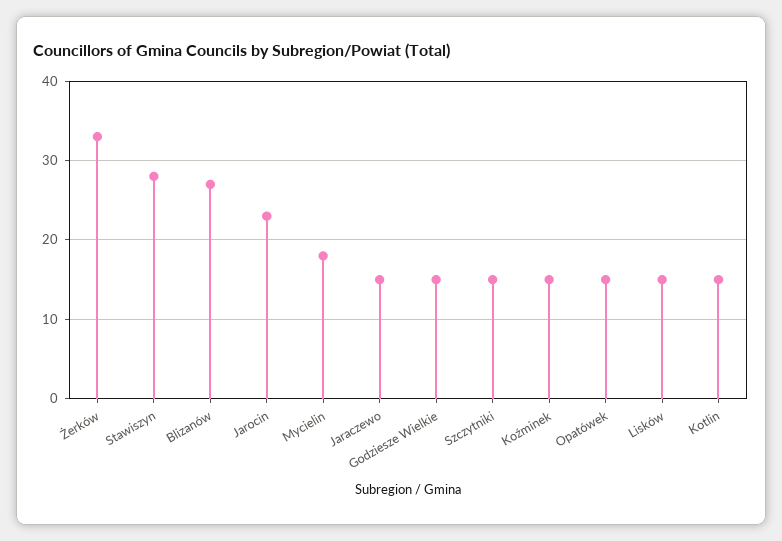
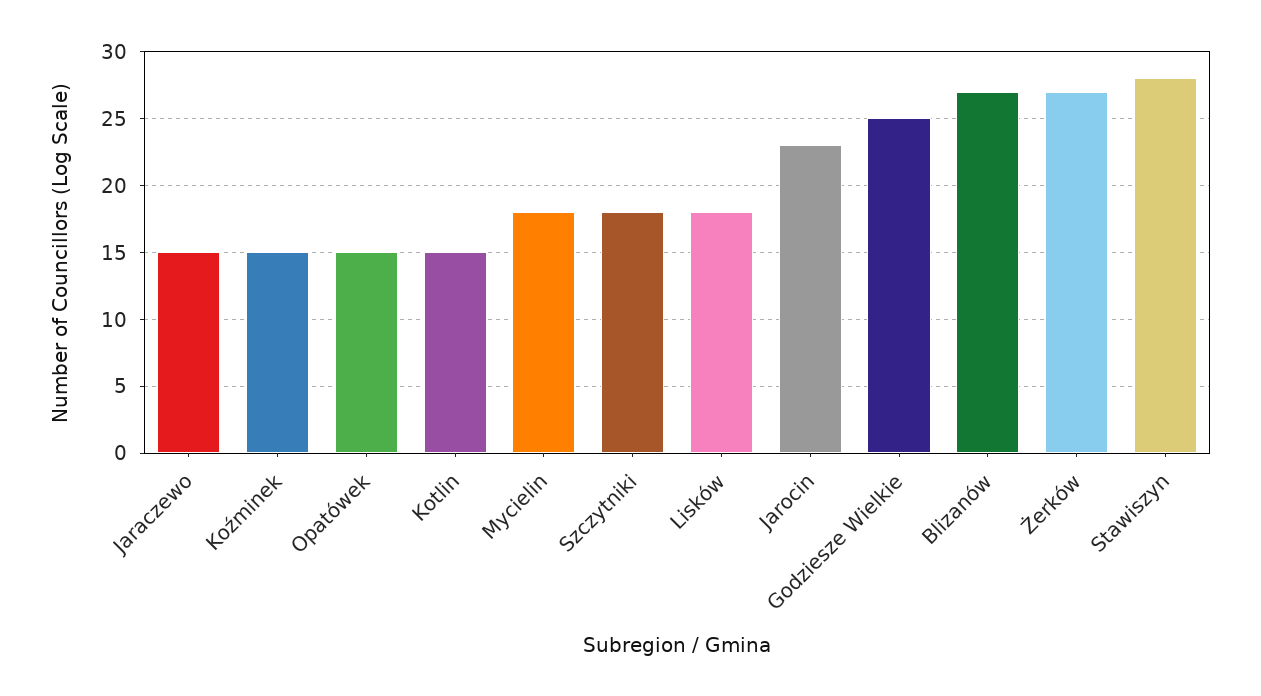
Żerków: 33 -> 27
Godziesze Wielkie: 15 -> 25
Szczytniki: 15 -> 18
Lisków: 15 -> 18

